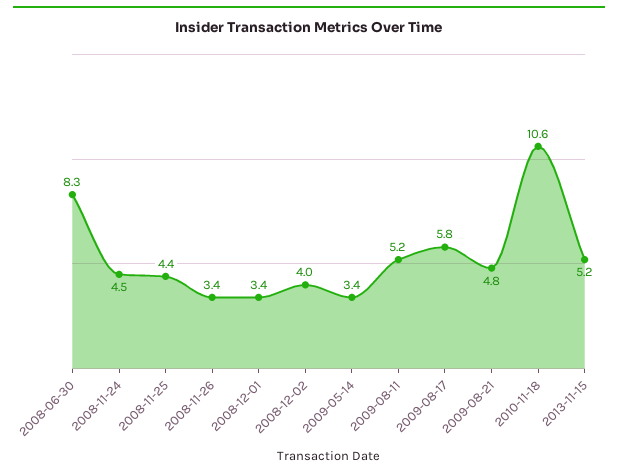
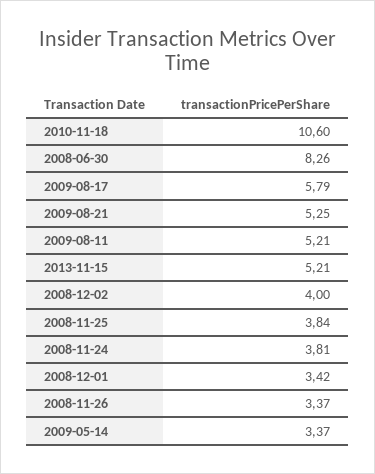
2008-11-24: 4.5 -> 3.81
2008-11-25: 4.4 -> 3.84
2009-08-21: 4.8 -> 5.25

